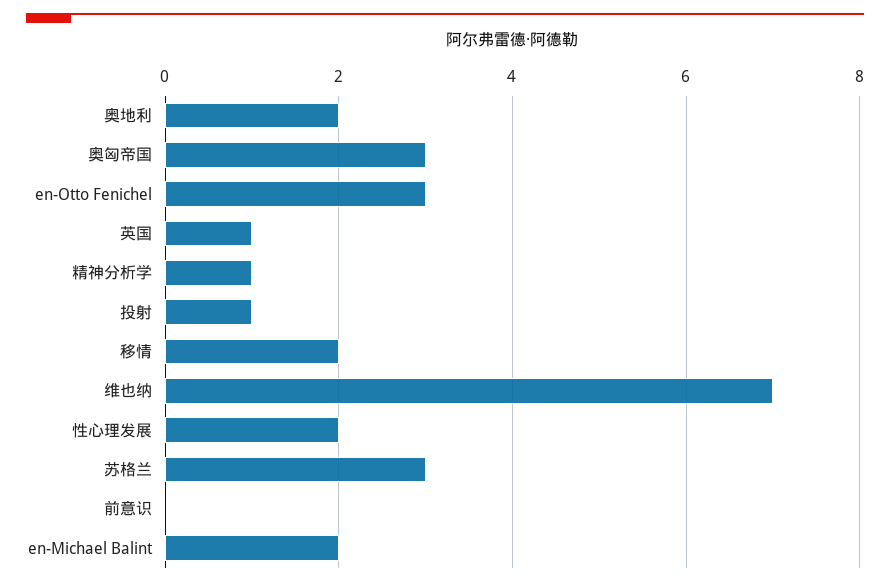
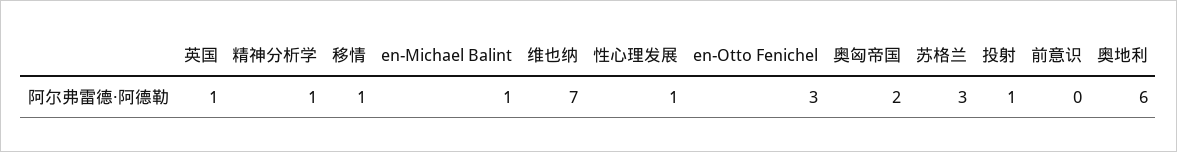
奥地利: 2 -> 6
奥匈帝国: 3 -> 2
移情: 2 -> 1
性心理发展: 2 -> 1
en-Michael Balint: 2 -> 1

